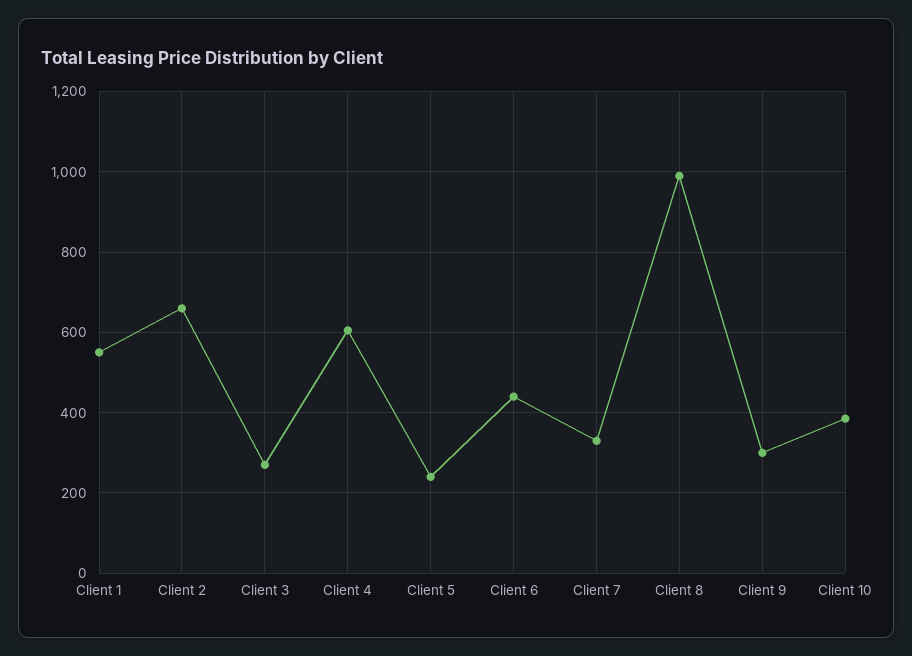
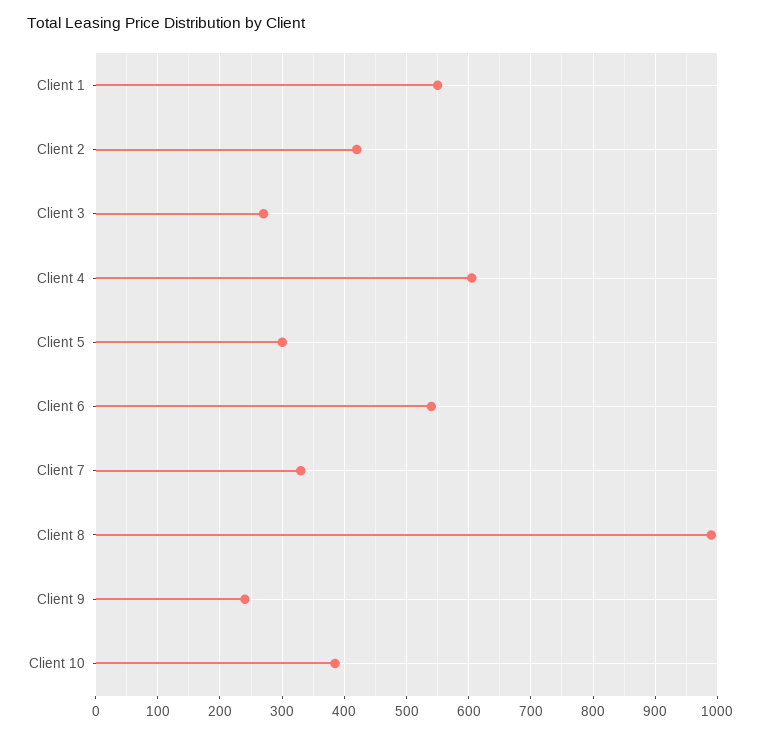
Client 2: 660 -> 420
Client 5: 240 -> 300
Client 6: 440 -> 540
Client 9: 300 -> 240

